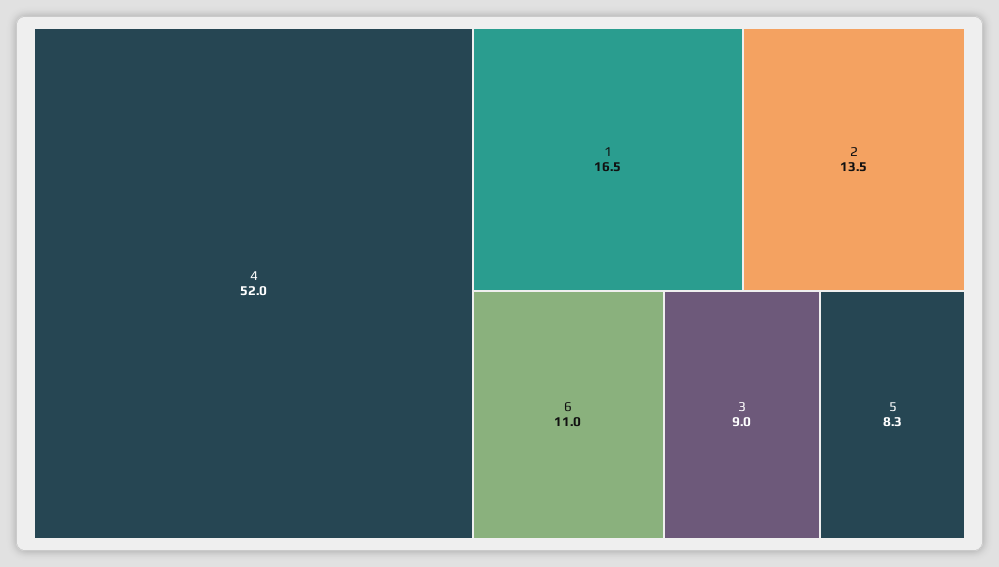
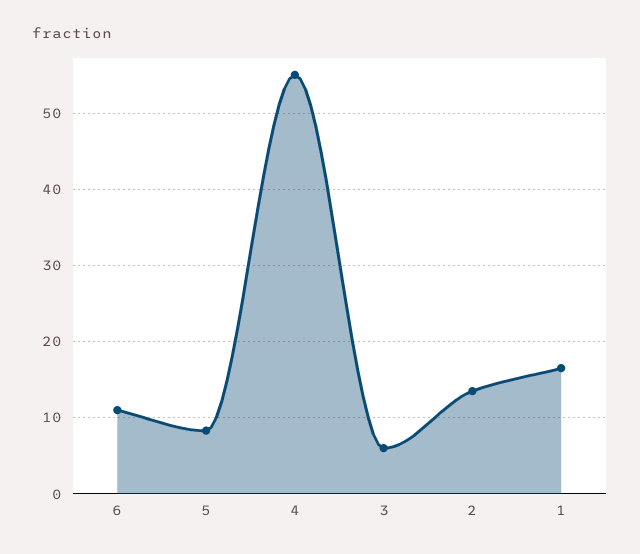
4: 52 -> 55
3: 9 -> 6

